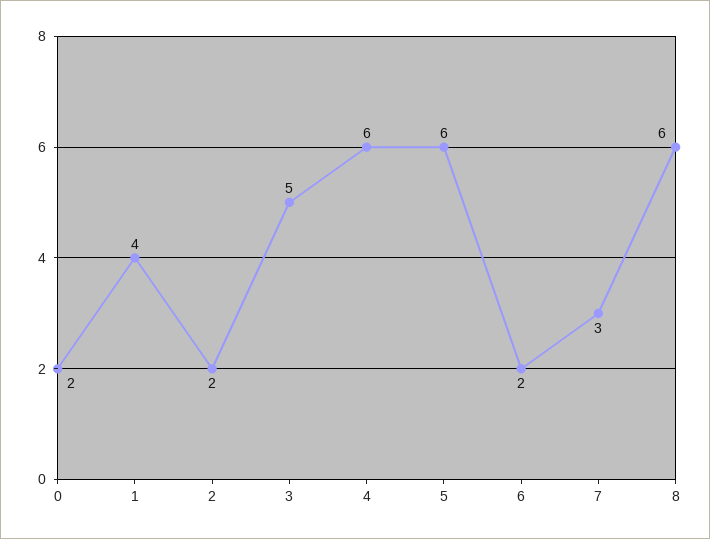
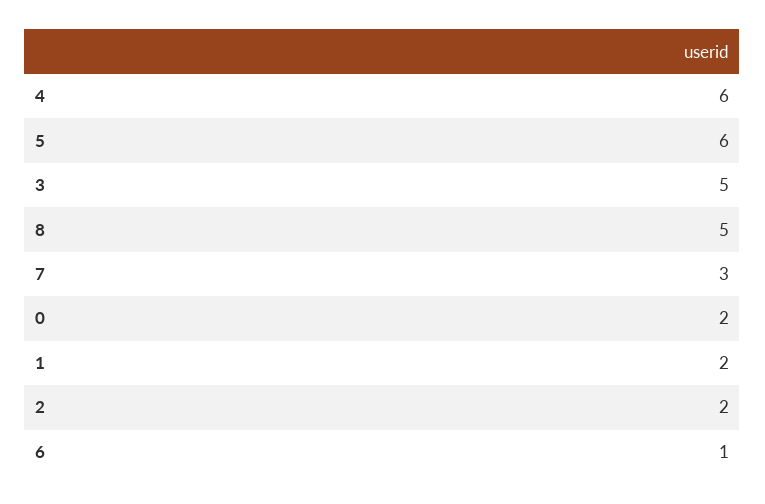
1: 4 -> 2
6: 2 -> 1
8: 6 -> 5

